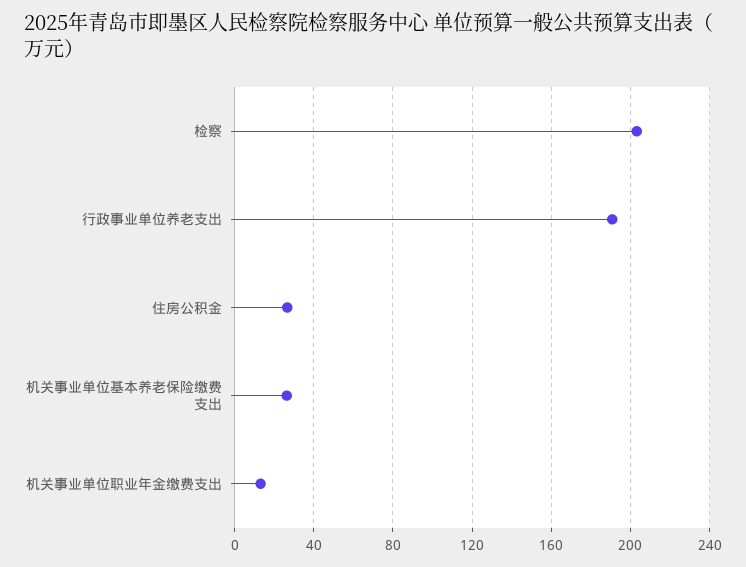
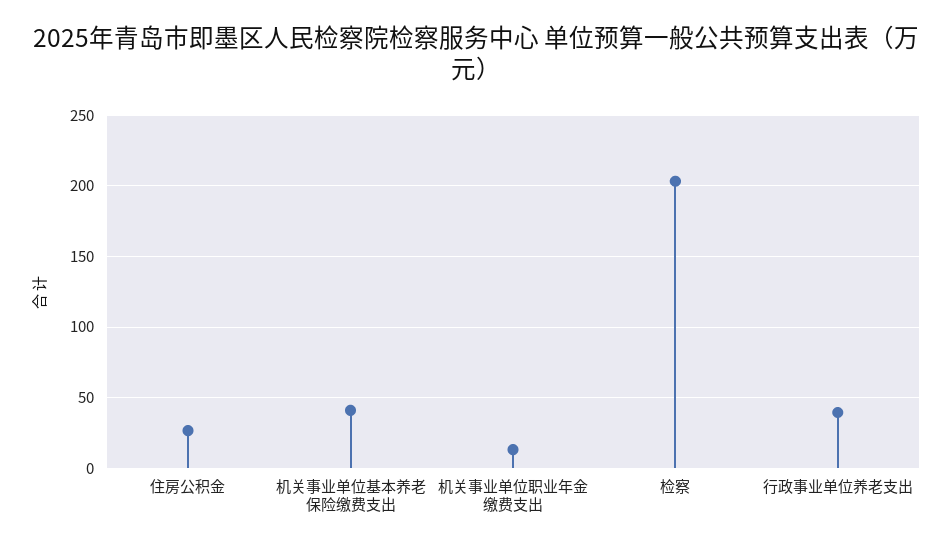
行政事业单位养老支出: 190 -> 40
机关事业单位基本养老保险缴费支出: 25 -> 40

